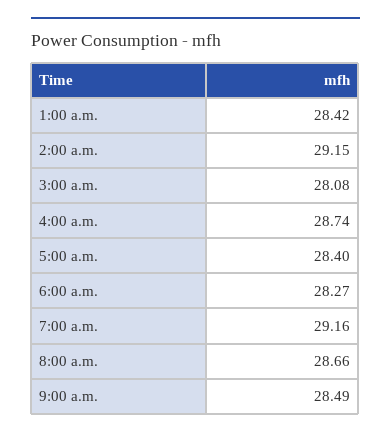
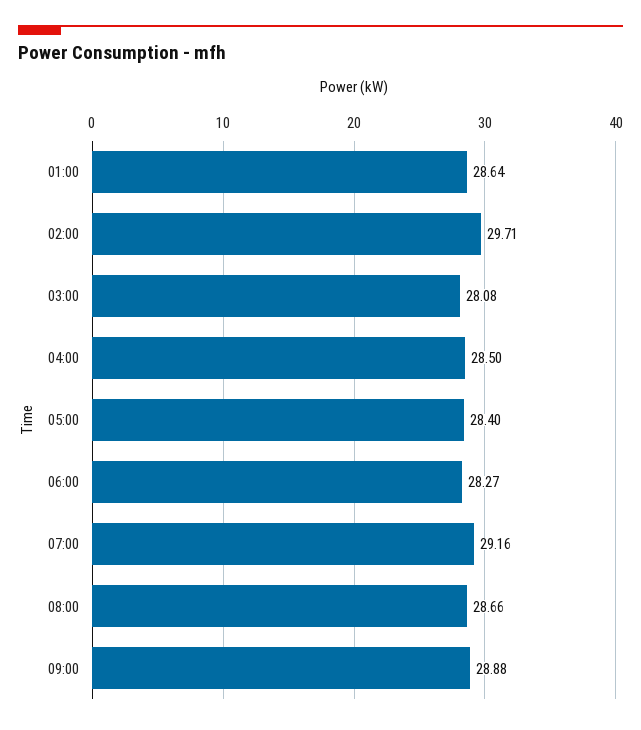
1:00 a.m.: 28.42 -> 28.64
2:00 a.m.: 29.15 -> 29.71
4:00 a.m.: 28.74 -> 28.5
9:00 a.m.: 28.49 -> 28.88

